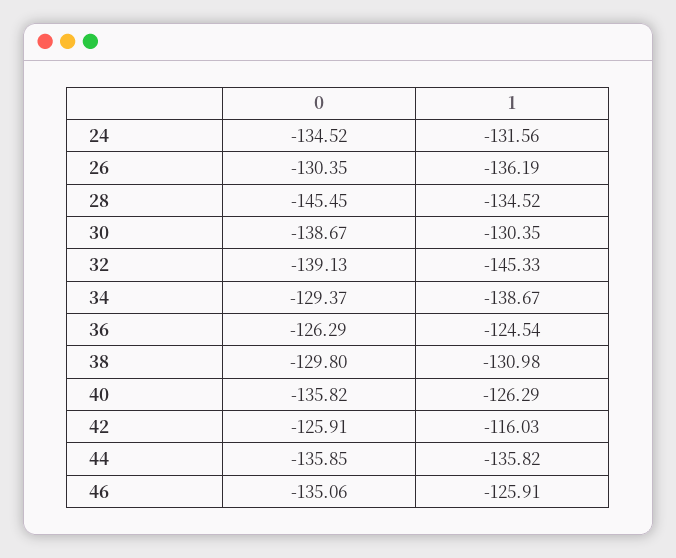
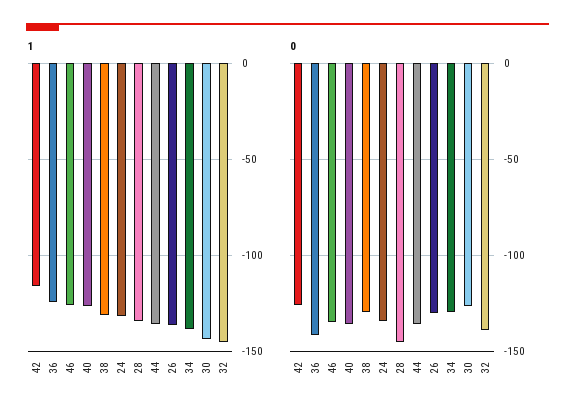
0, 30: -138.67 -> -125
1, 30: -130.35 -> -145
0, 36: -126.29 -> -140

